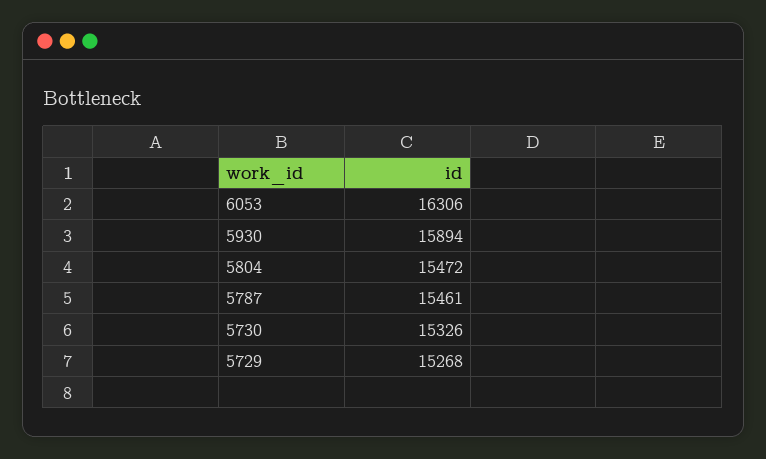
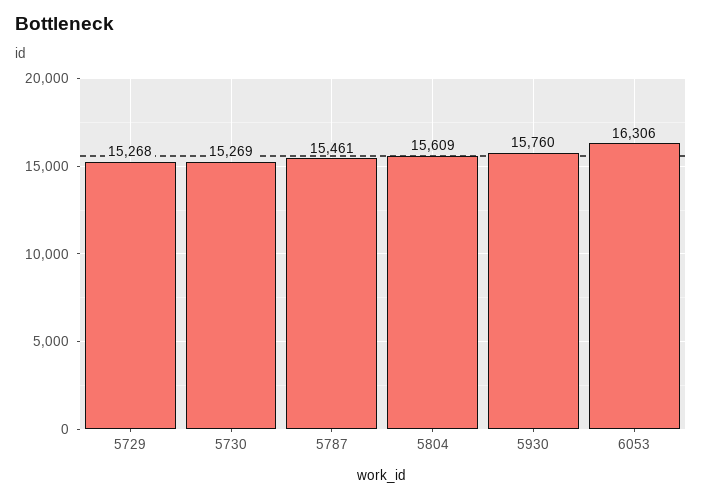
5930: 15894 -> 15760
5804: 15472 -> 15609
5730: 15326 -> 15269

